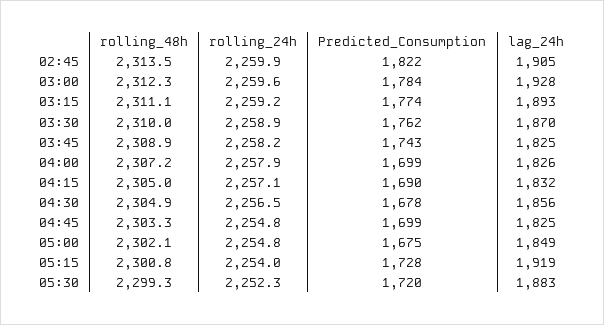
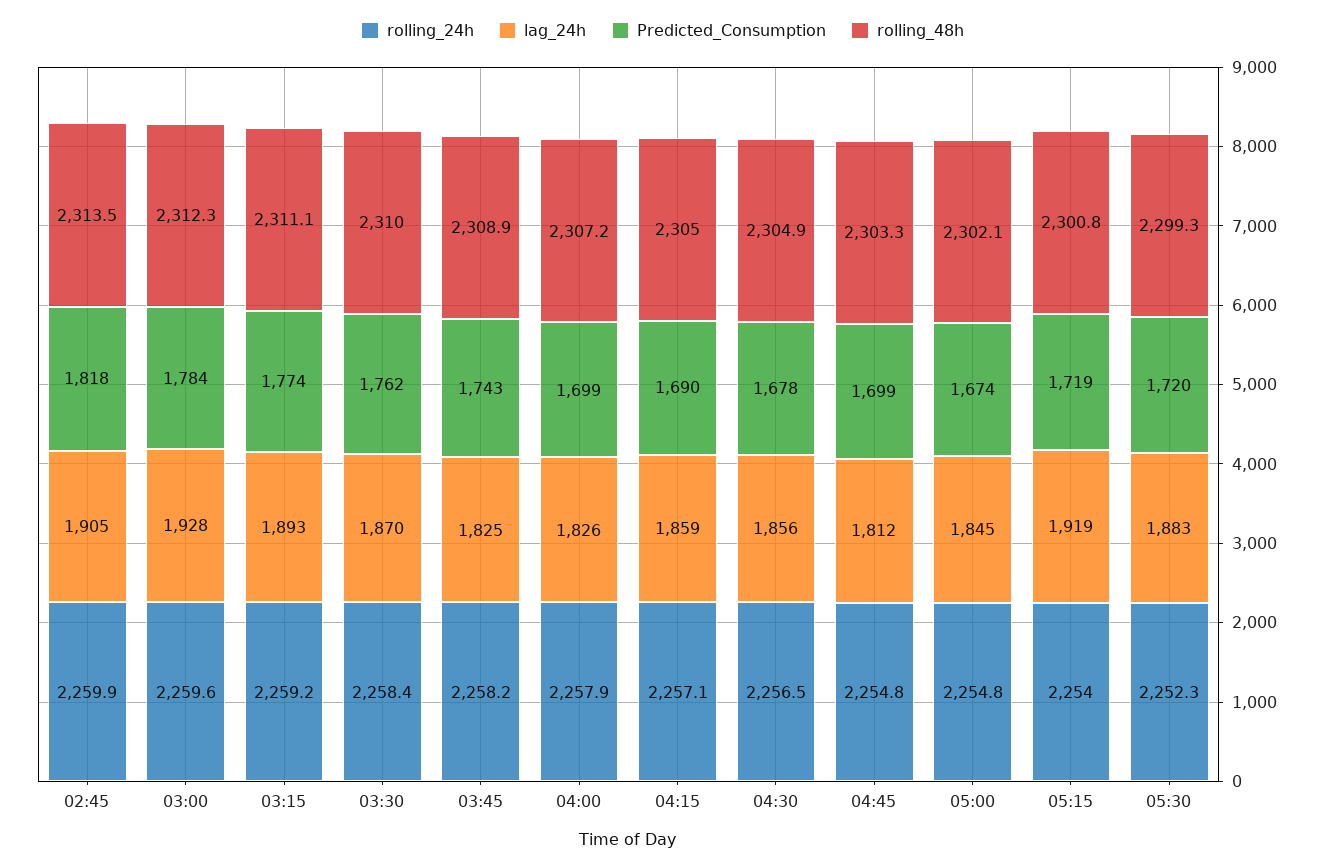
Predicted_Consumption, 02:45: 1822 -> 1818
rolling_24h, 03:30: 2258.9 -> 2258.4
lag_24h, 04:15: 1832 -> 1859
lag_24h, 04:45: 1825 -> 1812
Predicted_Consumption, 05:00: 1675 -> 1674
lag_24h, 05:00: 1849 -> 1845
Predicted_Consumption, 05:15: 1728 -> 1719

